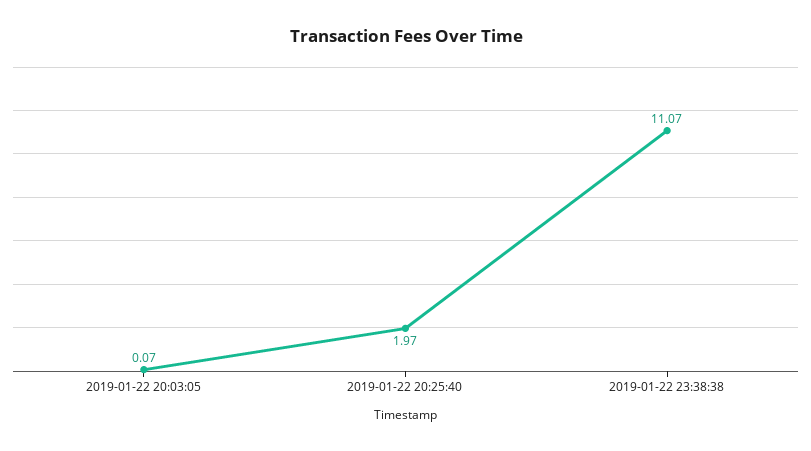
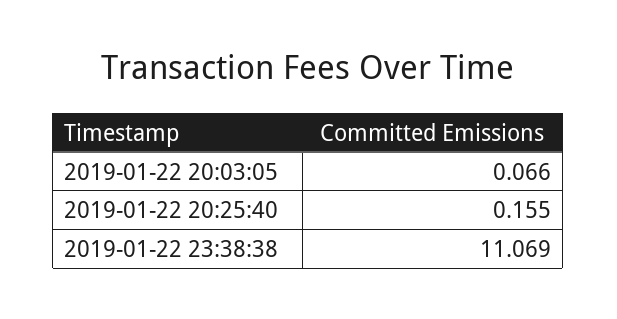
2019-01-22 20:25:40: 1.97 -> 0.155

